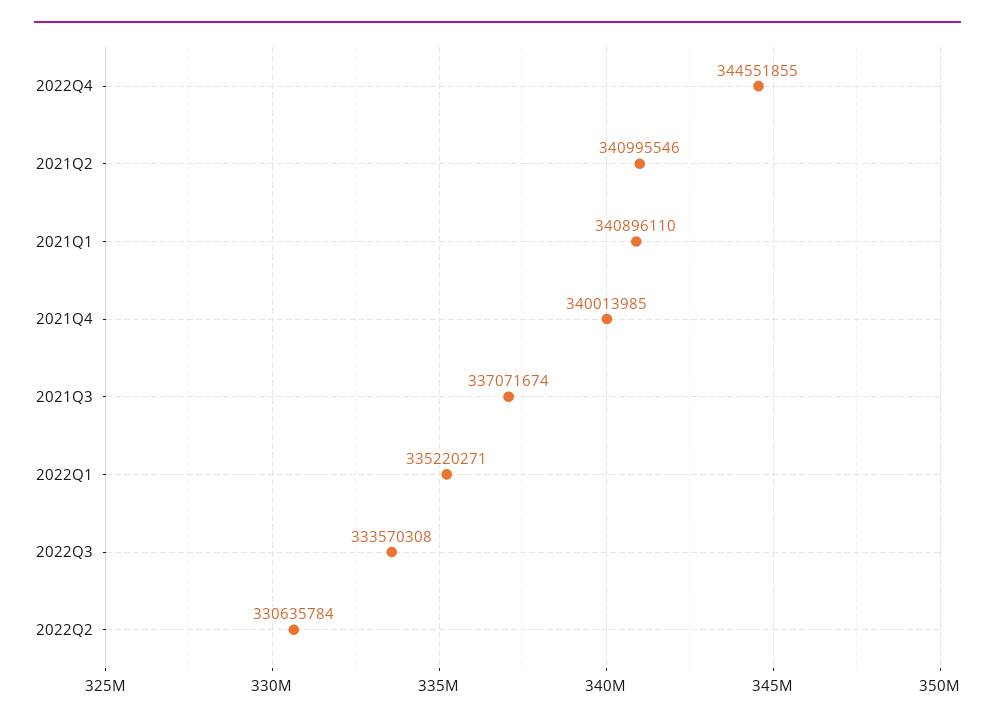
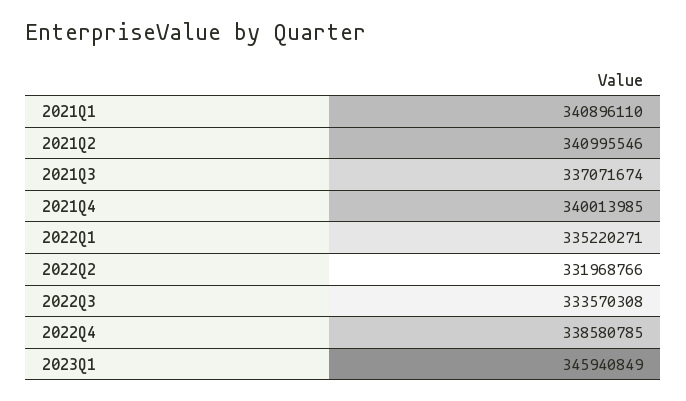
2022Q4: 344551855 -> 338580785
2022Q2: 330635784 -> 331968766
2023Q1: none -> 345940849

